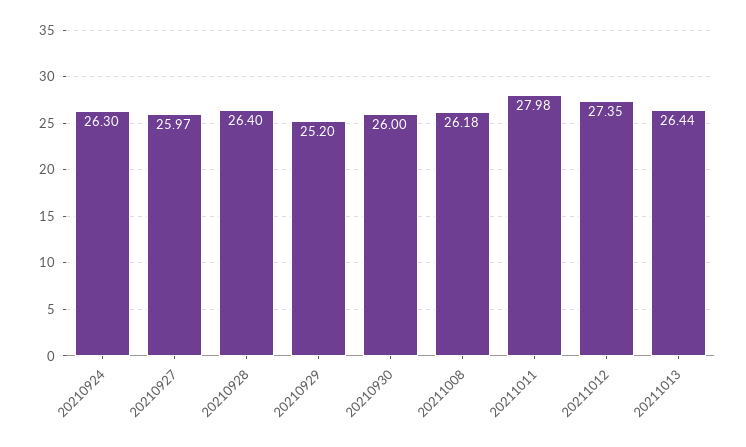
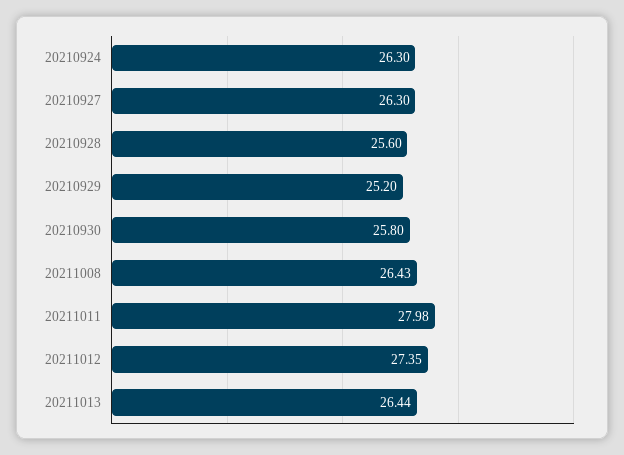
20210927: 25.97 -> 26.3
20210928: 26.4 -> 25.6
20210930: 26 -> 25.8
20211008: 26.18 -> 26.43

